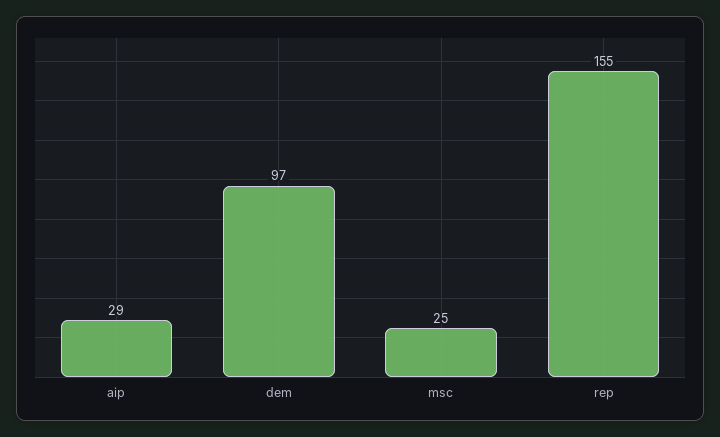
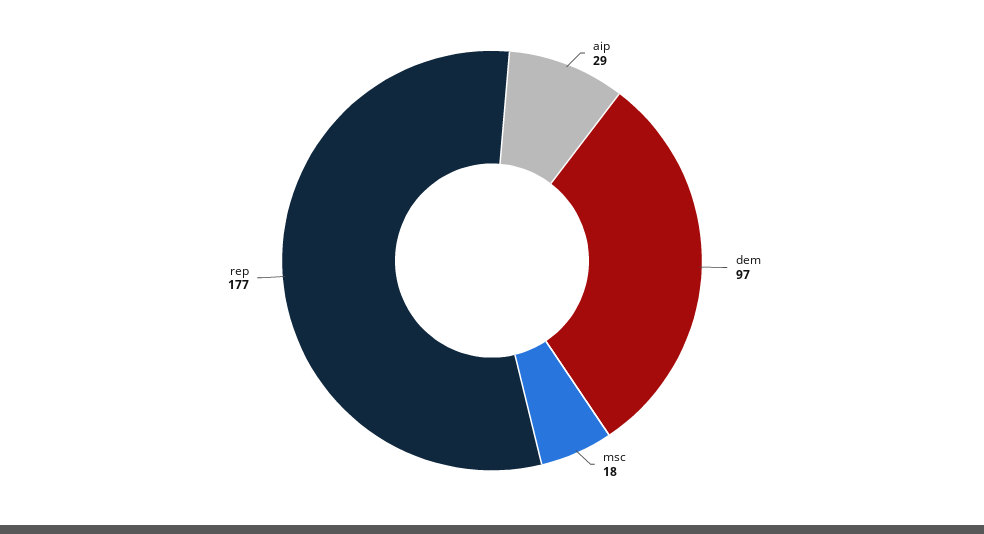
msc: 25 -> 18
rep: 155 -> 177

